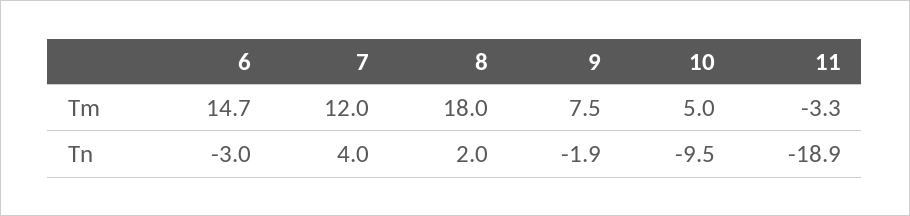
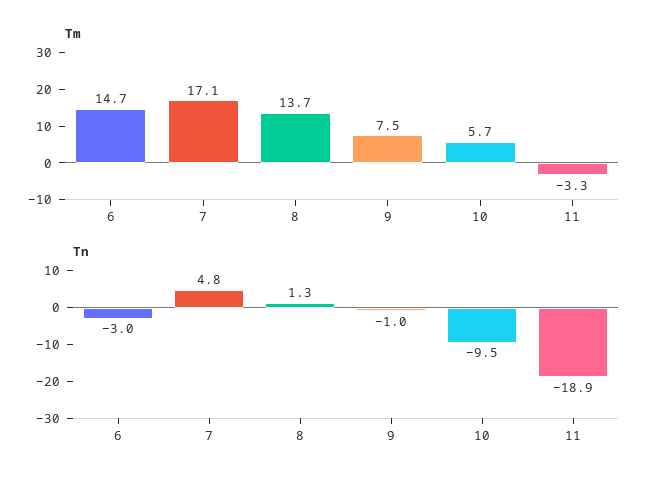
Tm, 7: 12 -> 17.1
Tm, 8: 18 -> 13.7
Tm, 10: 5 -> 5.7
Tn, 7: 4 -> 4.8
Tn, 8: 2 -> 1.3
Tn, 9: -1.9 -> -1

